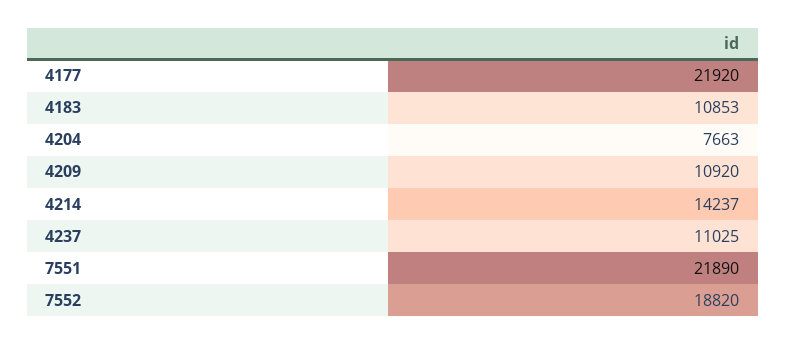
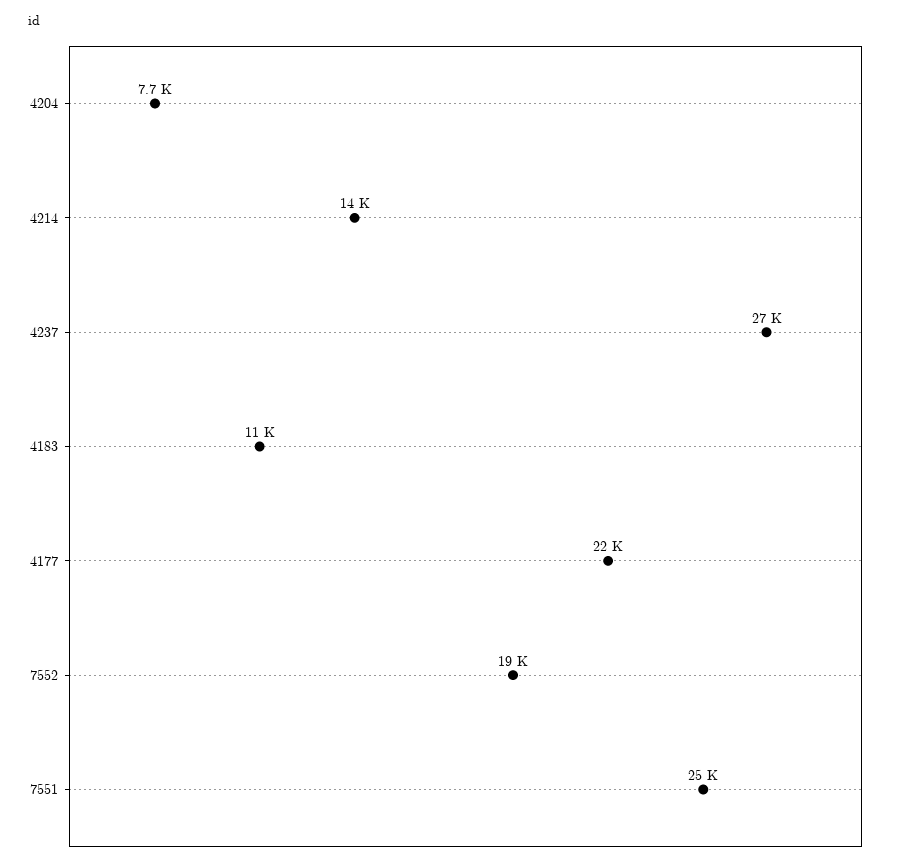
4209: 10920 -> none
4237: 11025 -> 27000
7551: 21890 -> 25000

